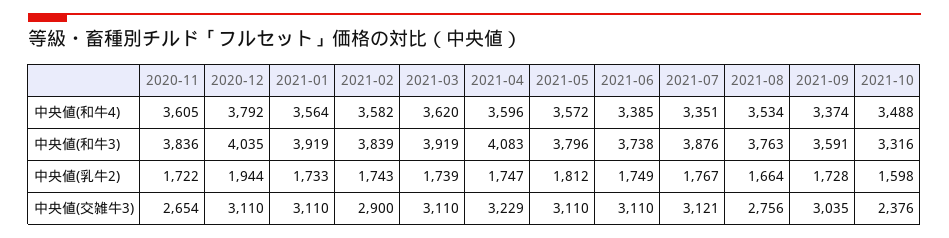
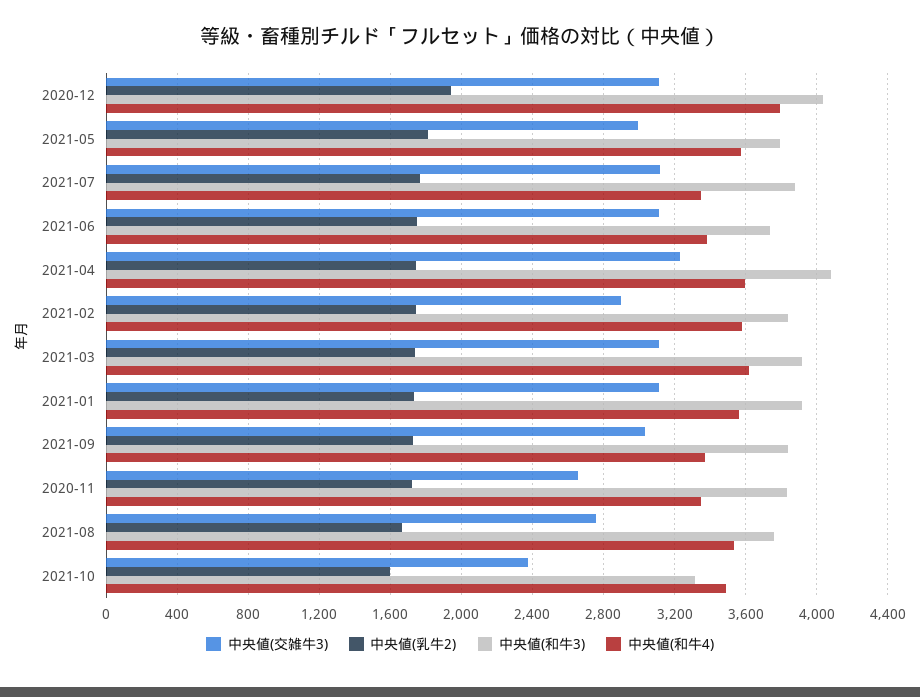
中央値(和牛4), 2020-11: 3605 -> 3350
中央値(和牛3), 2021-09: 3591 -> 3850
中央値(交雑牛3), 2021-05: 3110 -> 3000

